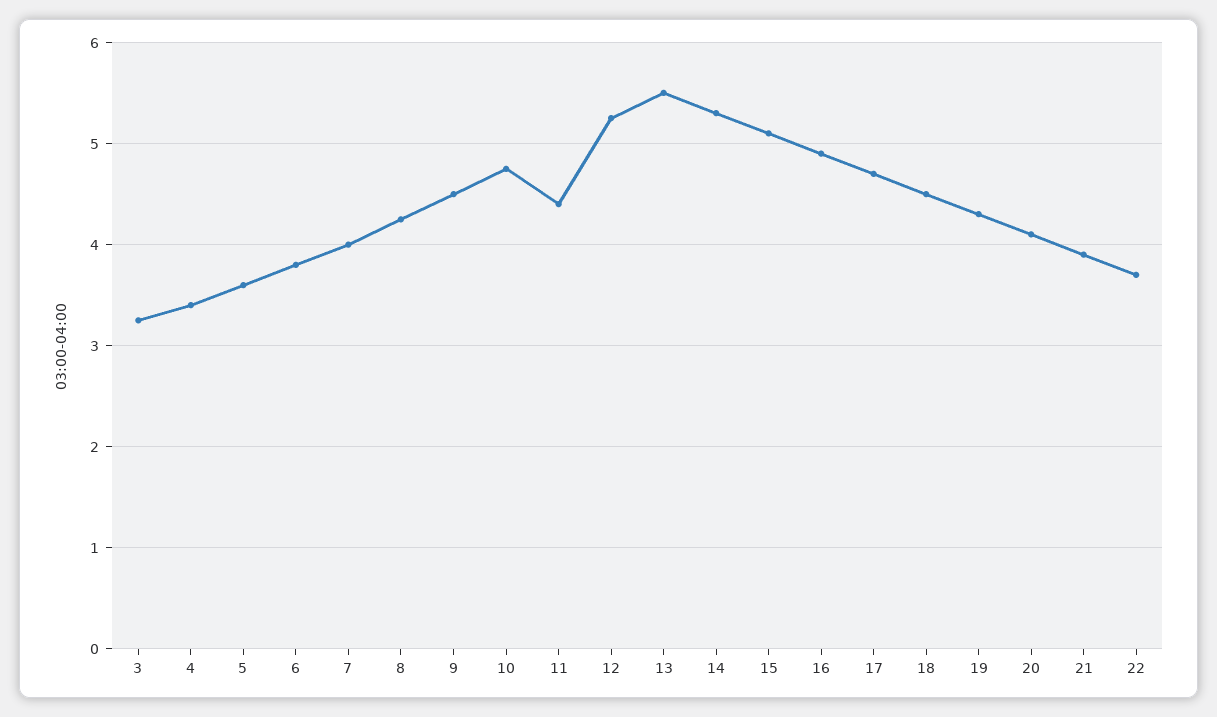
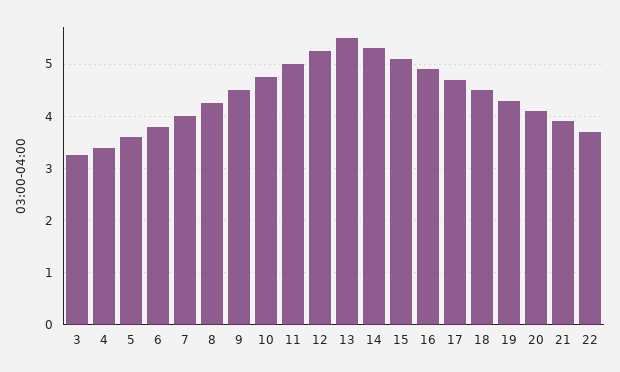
11: 4.4 -> 5

